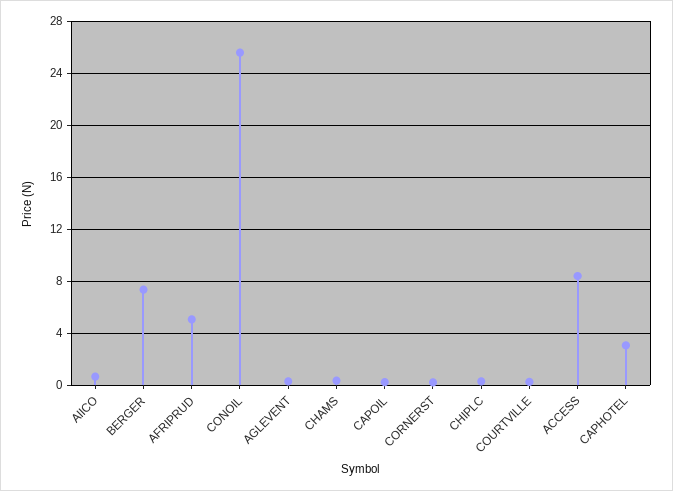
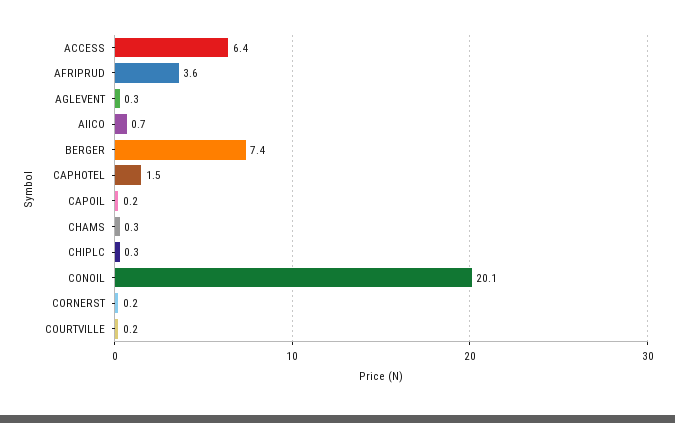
AFRIPRUD: 5 -> 3.6
CONOIL: 25.5 -> 20.1
ACCESS: 8.5 -> 6.4
CAPHOTEL: 3 -> 1.5

